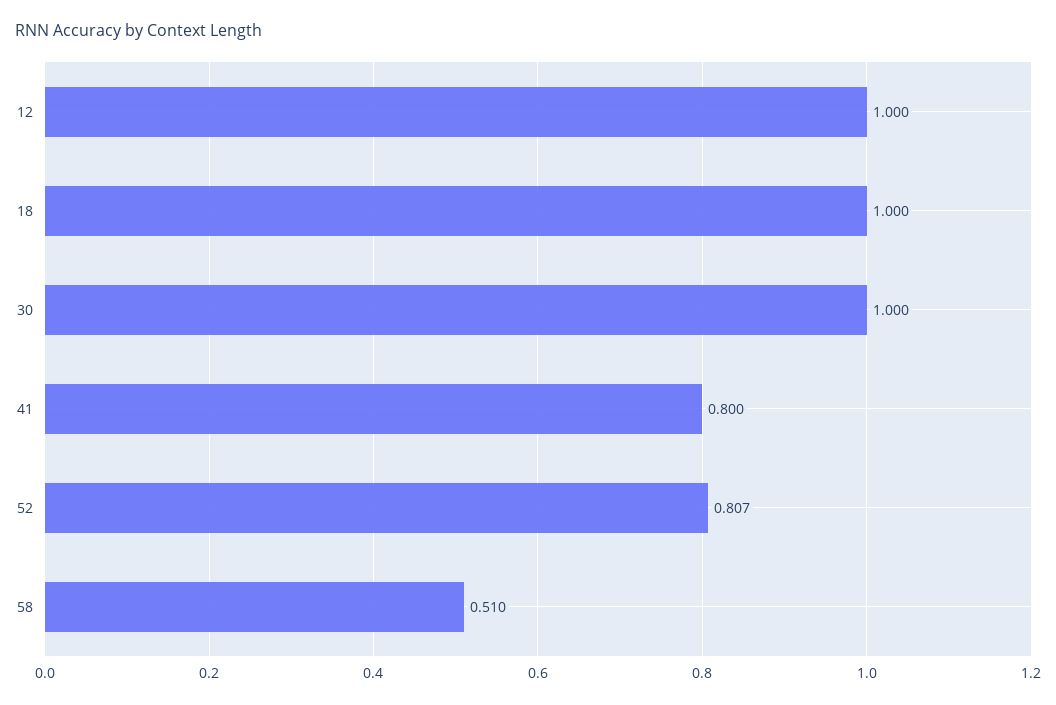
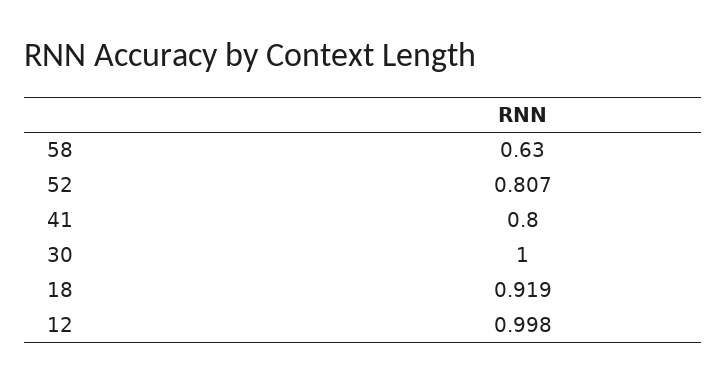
12: 1 -> 0.998
18: 1 -> 0.919
58: 0.51 -> 0.63

